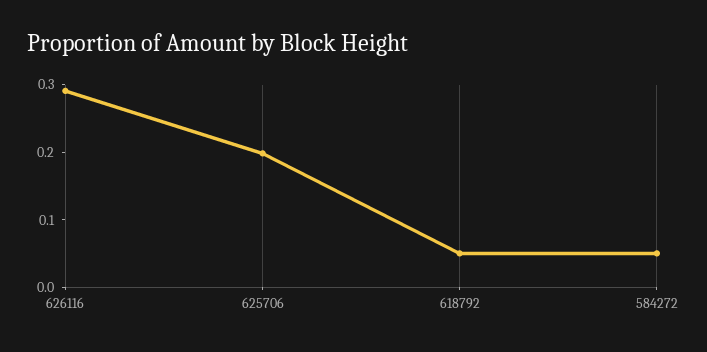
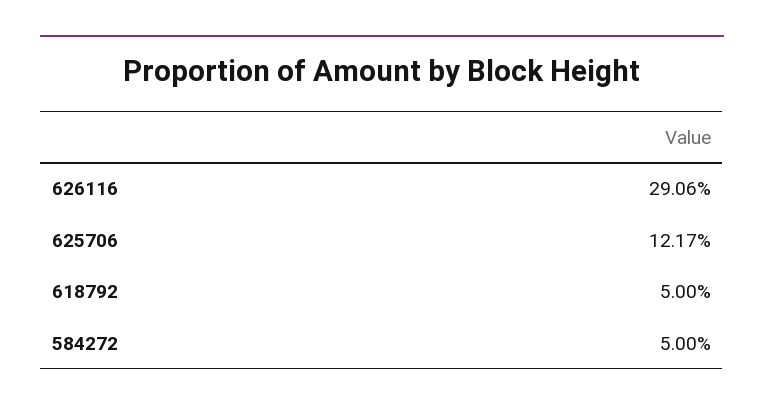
625706: 0.2 -> 0.1217

